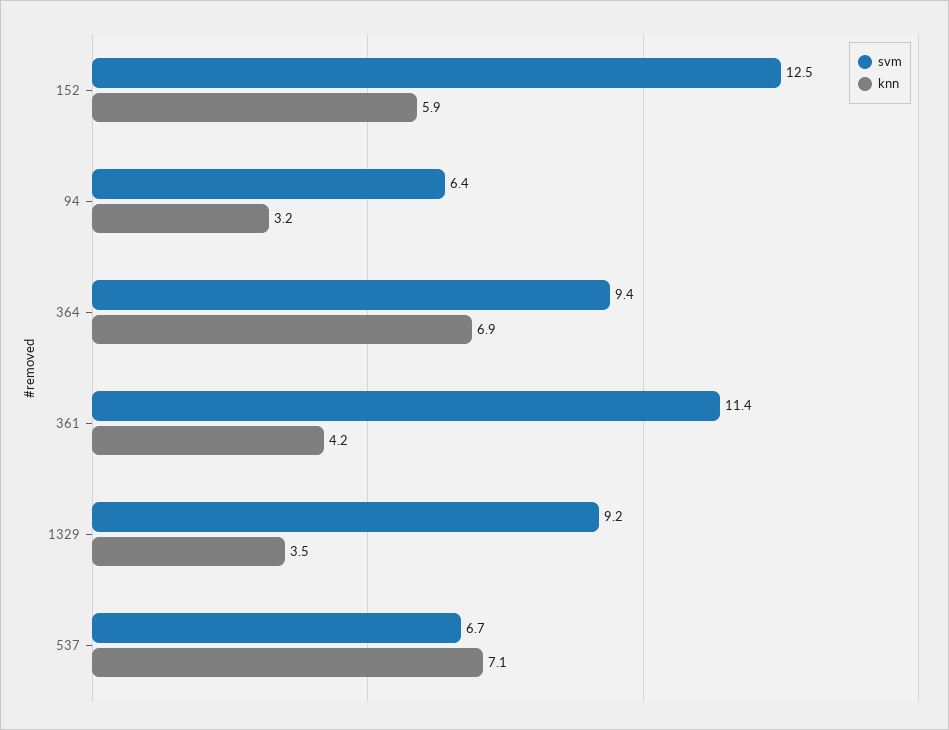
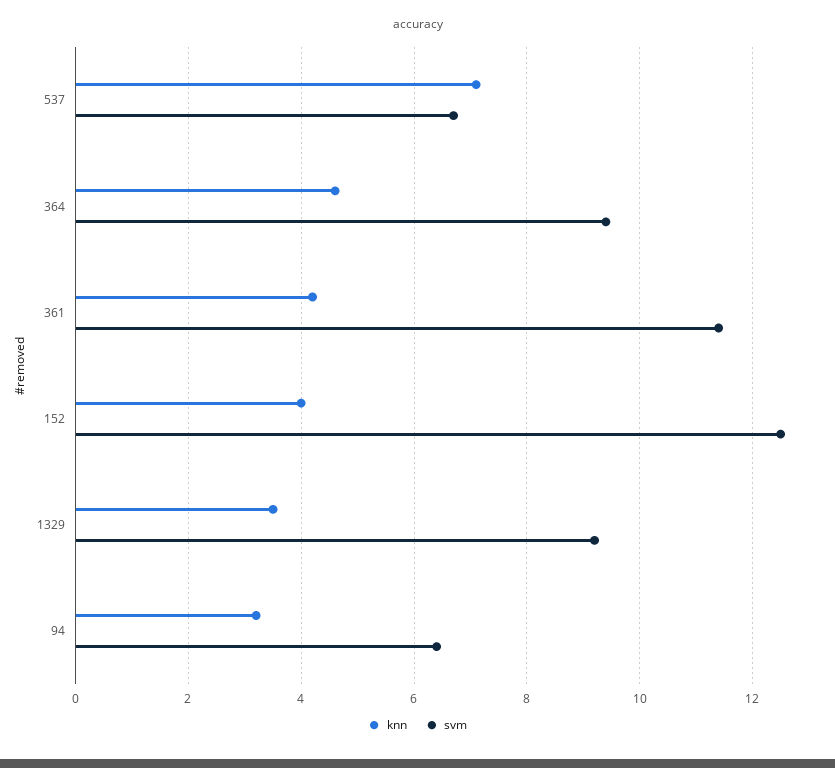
knn, 152: 5.9 -> 4
knn, 364: 6.9 -> 4.5

